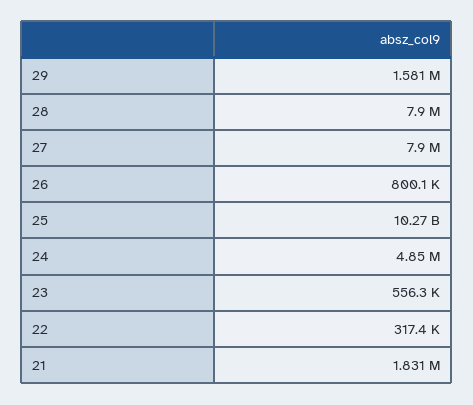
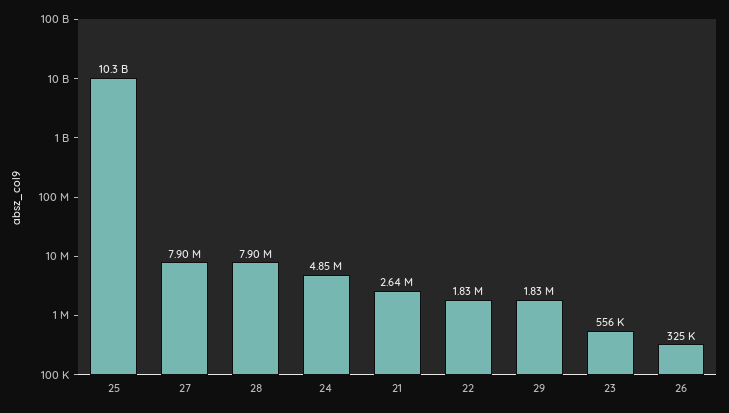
29: 1581000 -> 1830000
26: 800100 -> 325000
22: 317400 -> 1830000
21: 1831000 -> 2640000

